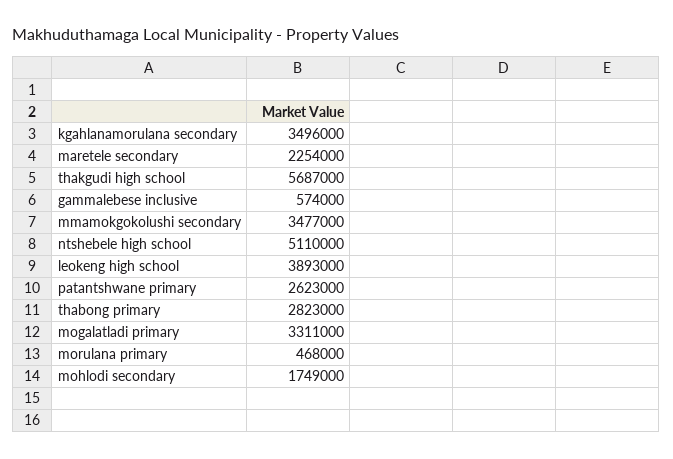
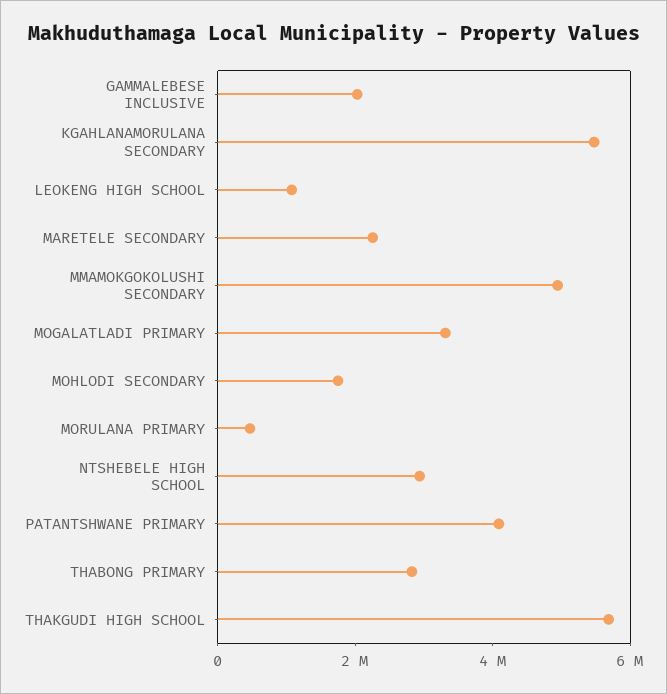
kgahlanamorulana secondary: 3496000 -> 5500000
gammalebese inclusive: 574000 -> 2000000
mmamokgokolushi secondary: 3477000 -> 5000000
ntshebele high school: 5110000 -> 3000000
leokeng high school: 3893000 -> 1000000
patantshwane primary: 2623000 -> 4000000

